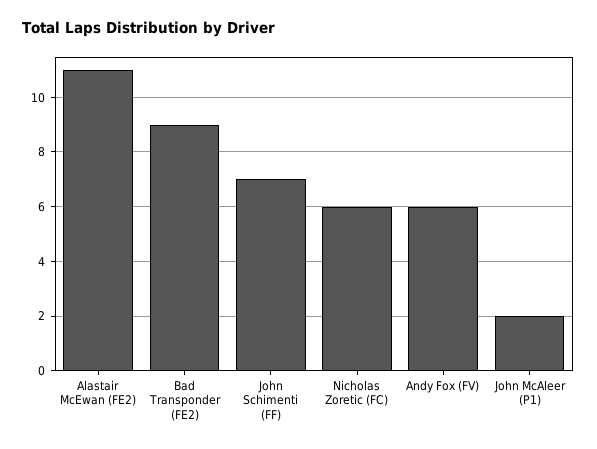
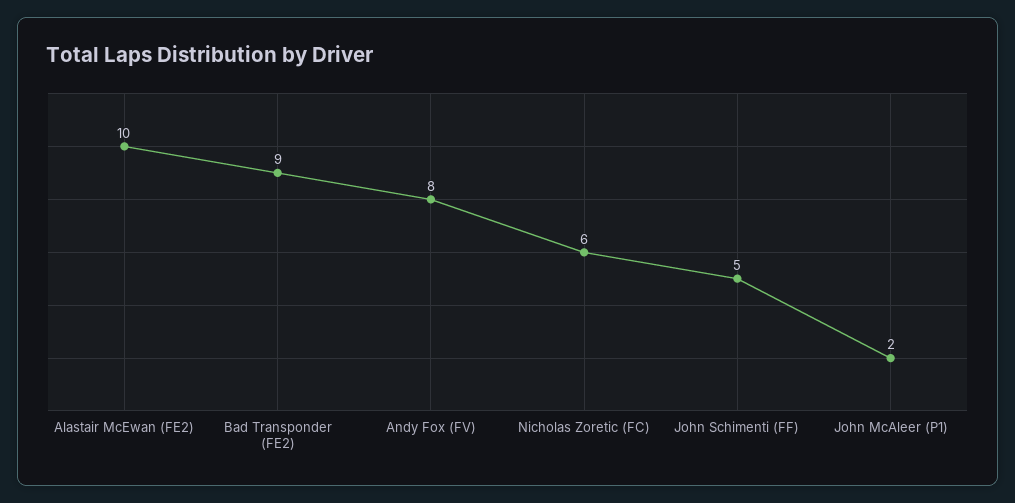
Alastair McEwan (FE2): 11 -> 10
John Schimenti (FF): 7 -> 5
Andy Fox (FV): 6 -> 8

